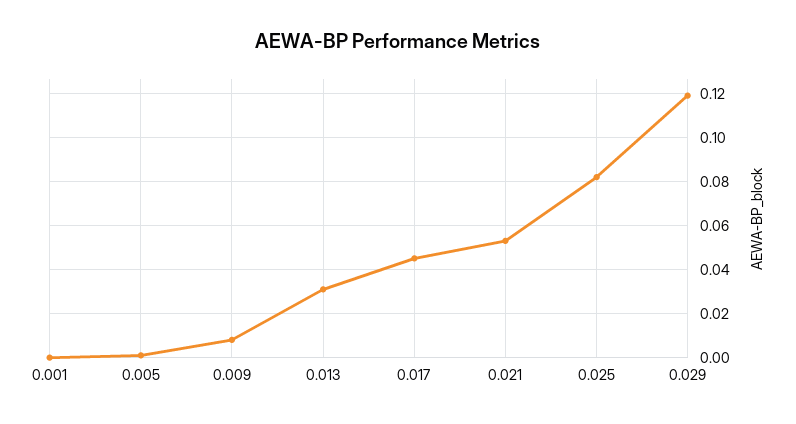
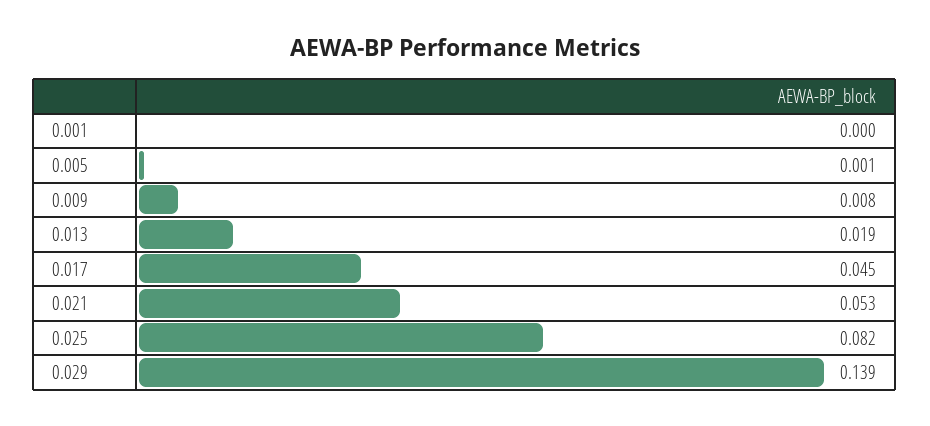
0.013: 0.03 -> 0.019
0.029: 0.12 -> 0.139

